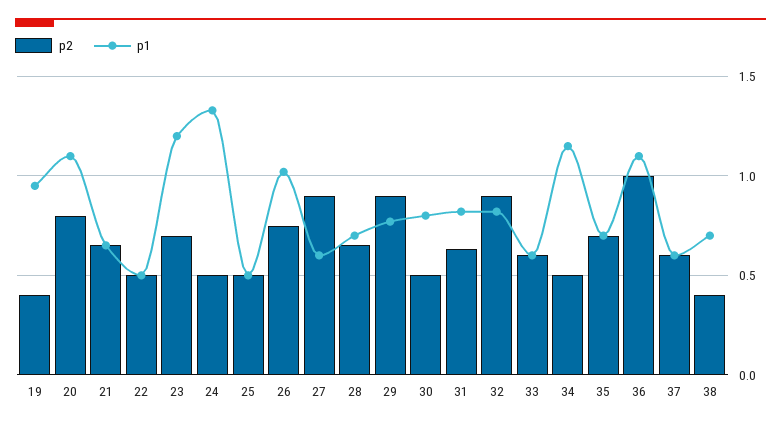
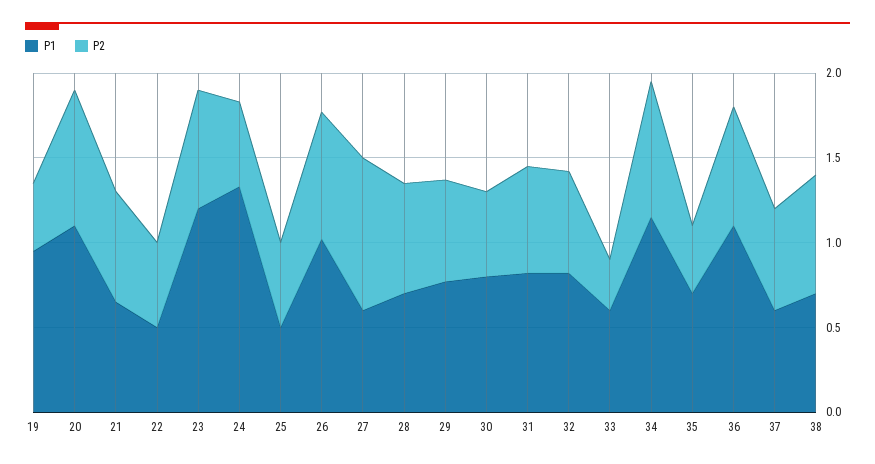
p2, 29: 0.9 -> 0.6
p2, 32: 0.9 -> 0.6
p2, 33: 0.6 -> 0.3
p2, 34: 0.5 -> 0.8
p2, 35: 0.7 -> 0.4
p2, 36: 1 -> 0.7
p2, 38: 0.4 -> 0.7

